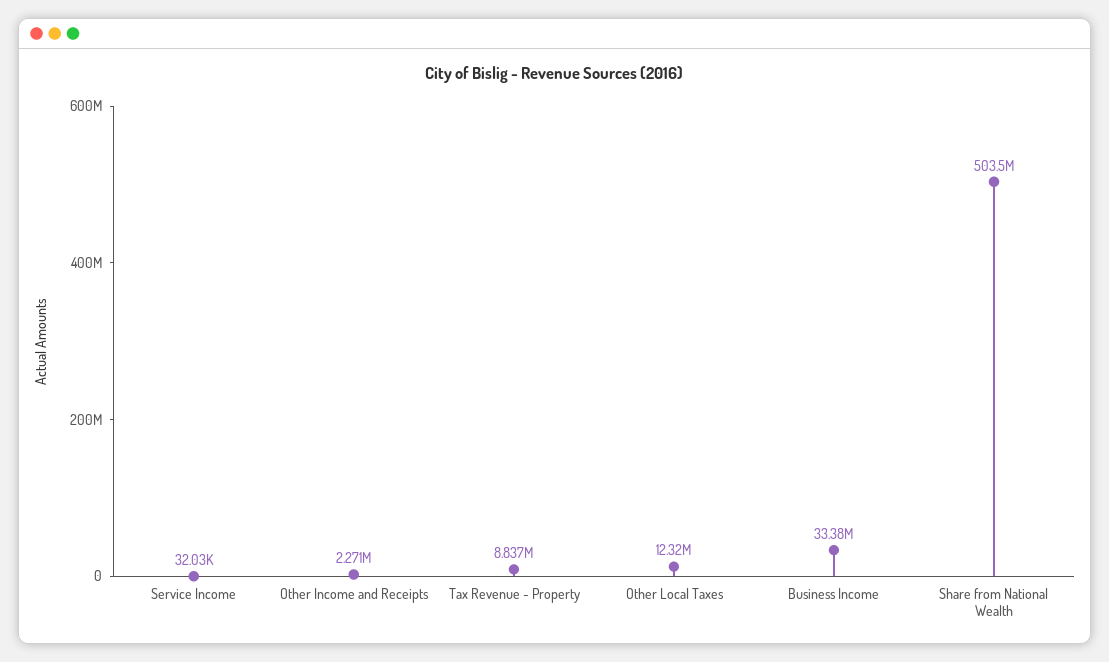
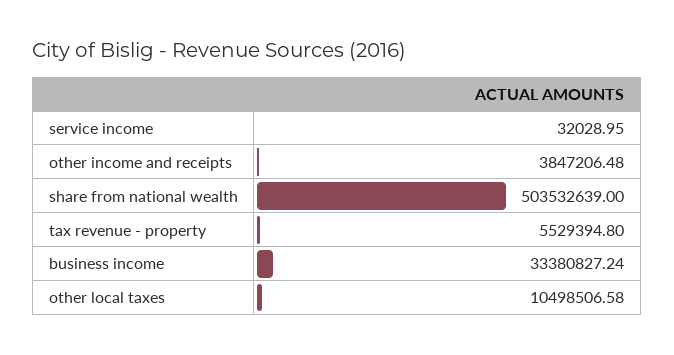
Other Income and Receipts: 2271000 -> 3847206.48
Tax Revenue - Property: 8837000 -> 5529394.8
Other Local Taxes: 12320000 -> 10498506.58

